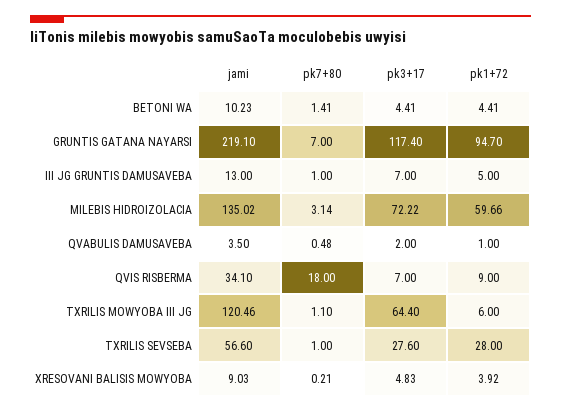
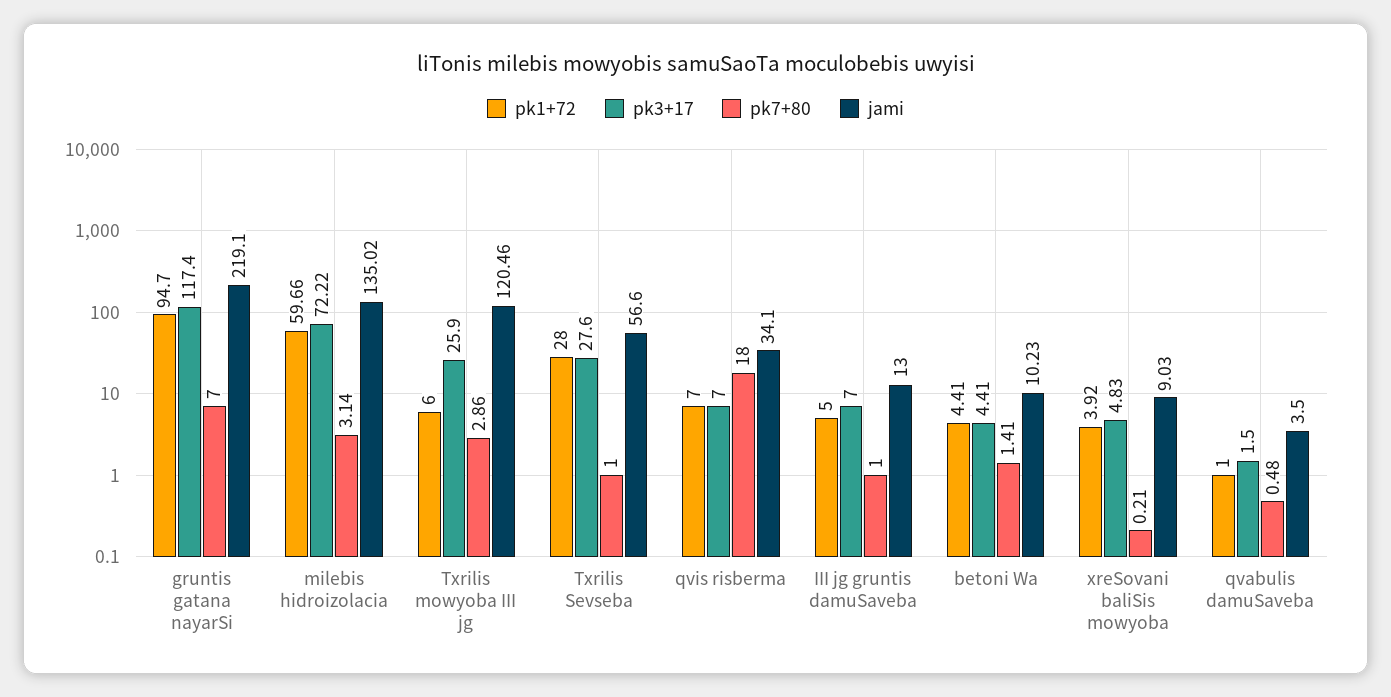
pk3+17, QVABULIS DAMUSAVEBA: 2 -> 1.5
pk1+72, QVIS RISBERMA: 9 -> 7
pk7+80, TXRILIS MOWYOBA III JG: 1.1 -> 2.86
pk3+17, TXRILIS MOWYOBA III JG: 64.4 -> 25.9

